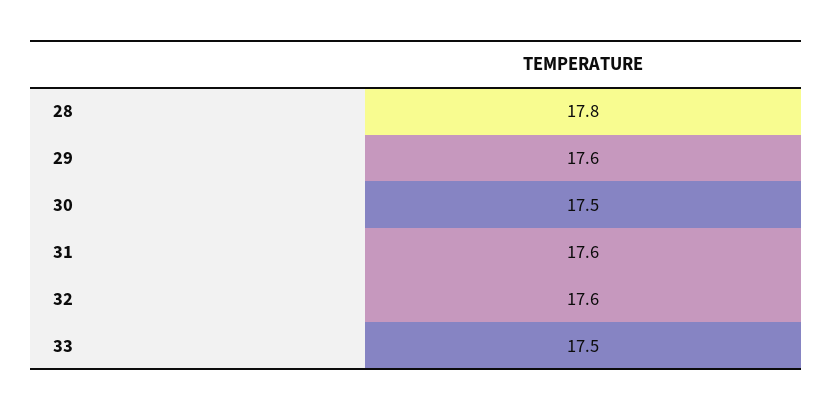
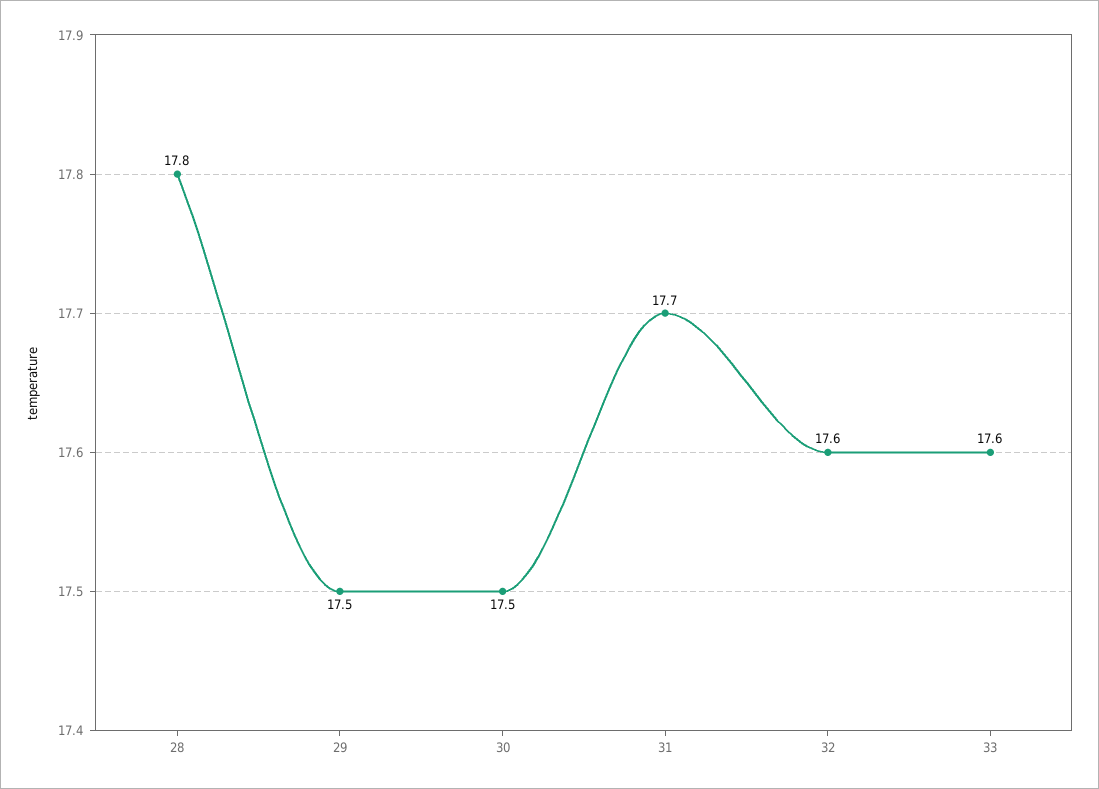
29: 17.6 -> 17.5
31: 17.6 -> 17.7
33: 17.5 -> 17.6

